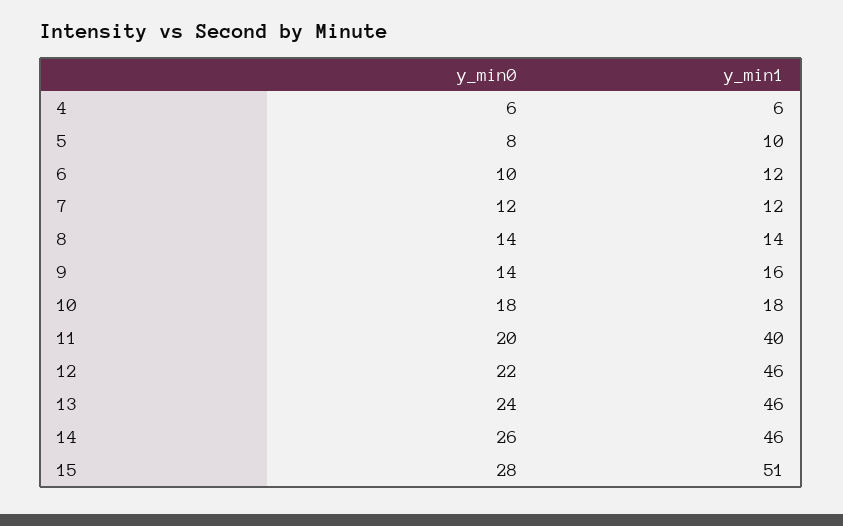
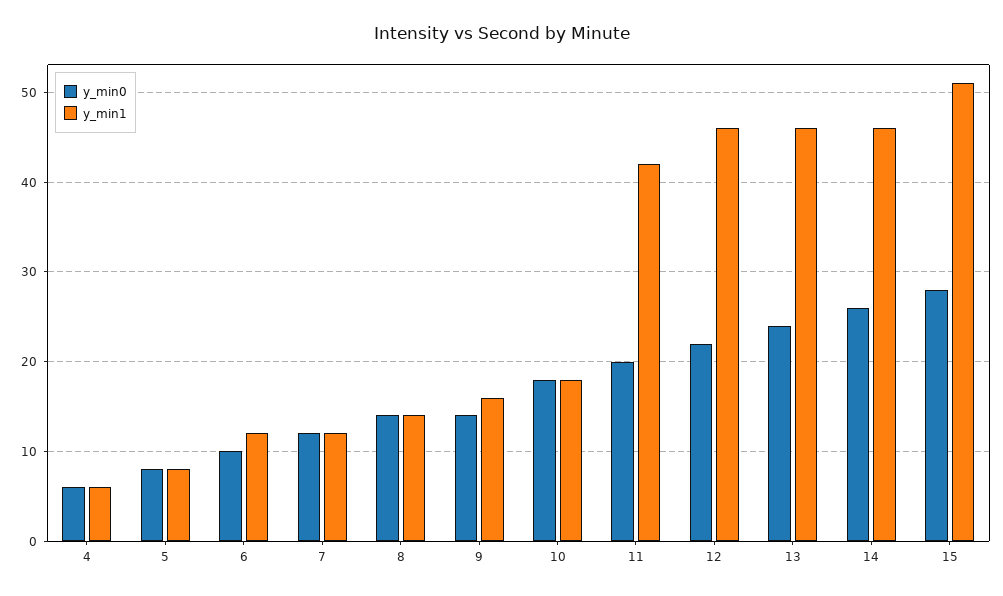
y_min1, 5: 10 -> 8
y_min1, 11: 40 -> 42

